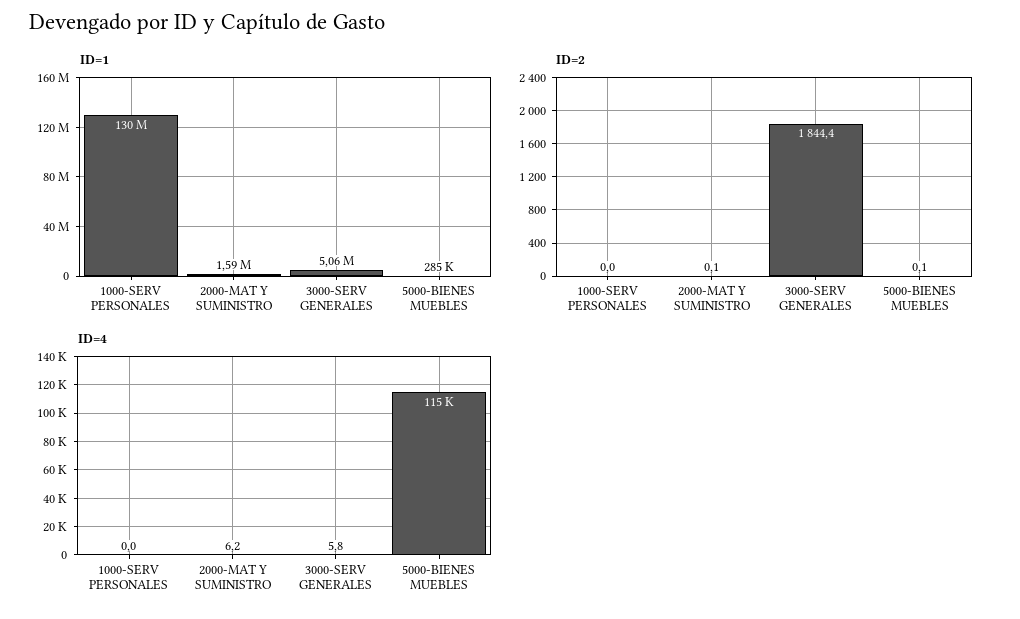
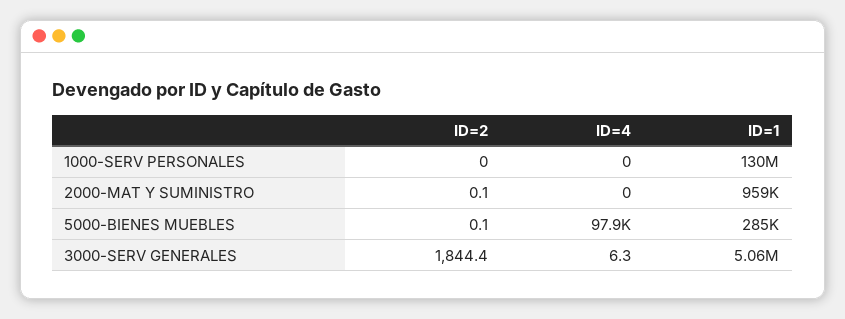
ID=1, 2000-MAT Y SUMINISTRO: 1590000 -> 959000
ID=4, 2000-MAT Y SUMINISTRO: 6.2 -> 0
ID=4, 3000-SERV GENERALES: 5.8 -> 6.3
ID=4, 5000-BIENES MUEBLES: 115000 -> 97900

